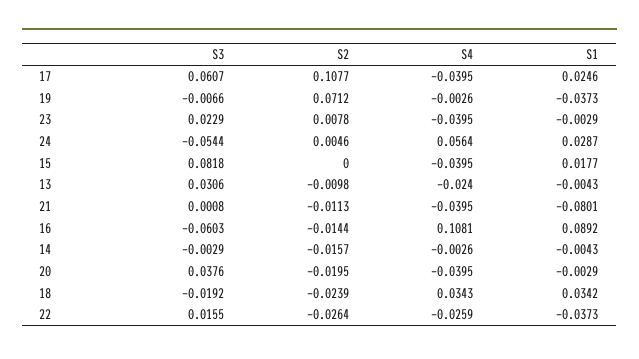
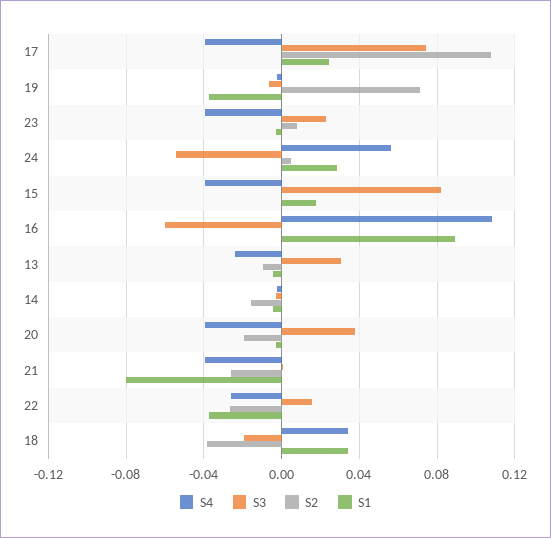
S3, 17: 0.0607 -> 0.075
S2, 21: -0.0113 -> -0.025
S2, 16: -0.0144 -> 0
S2, 18: -0.0239 -> -0.04

